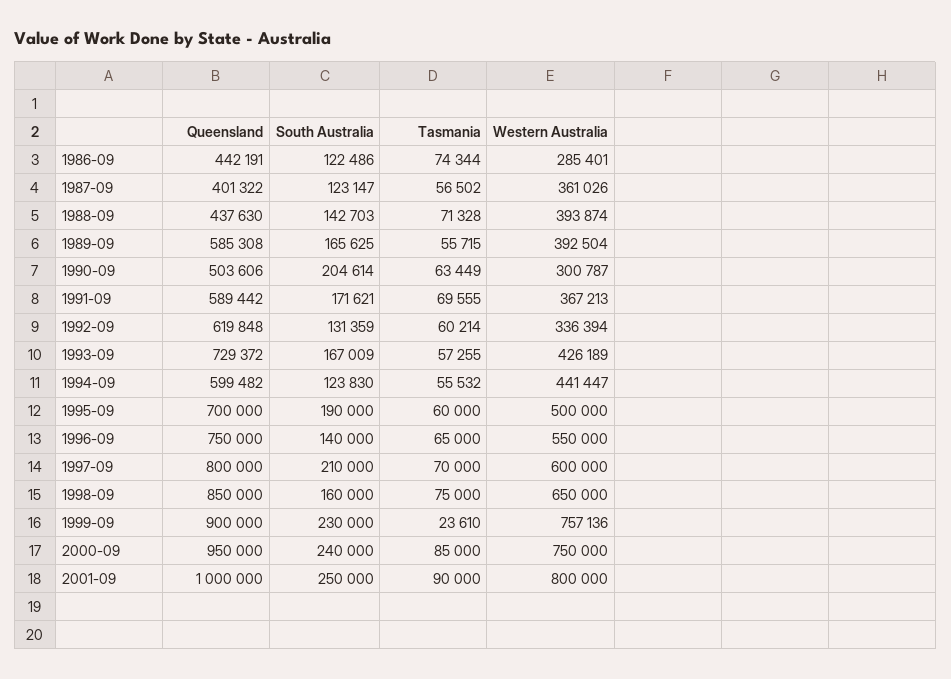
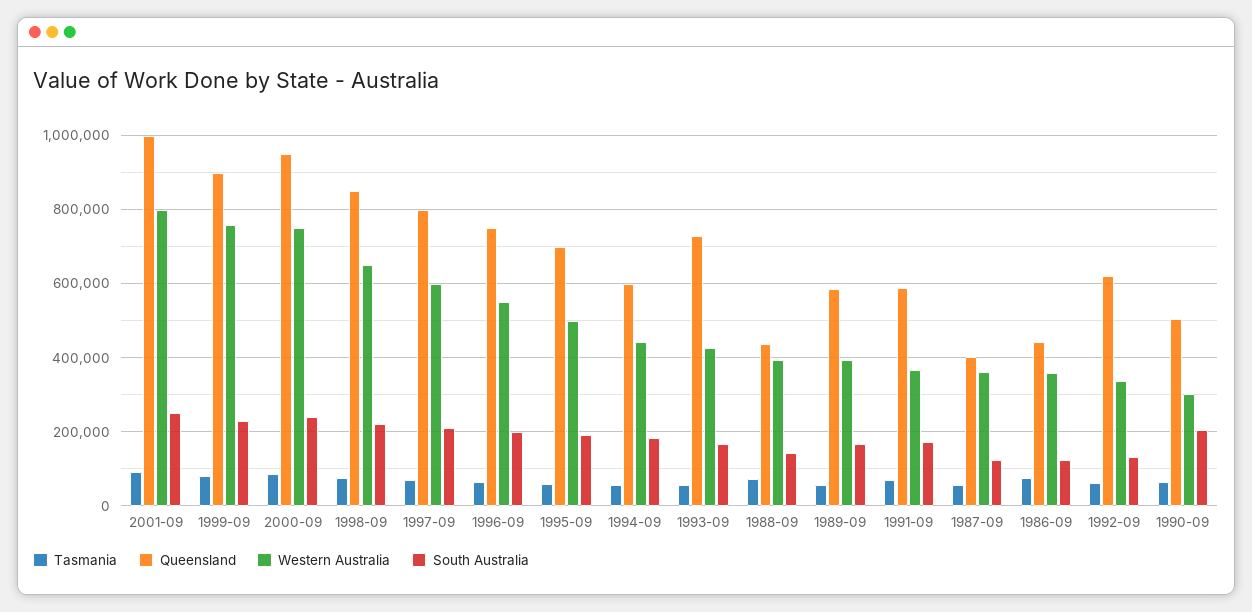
Western Australia, 1986-09: 285401 -> 360000
South Australia, 1994-09: 123830 -> 180000
South Australia, 1996-09: 140000 -> 200000
South Australia, 1998-09: 160000 -> 220000
Tasmania, 1999-09: 23610 -> 80000

